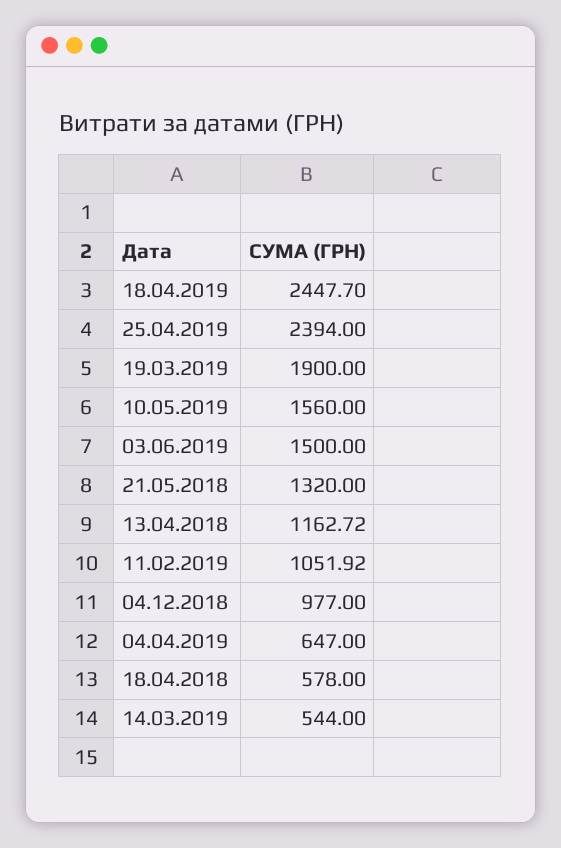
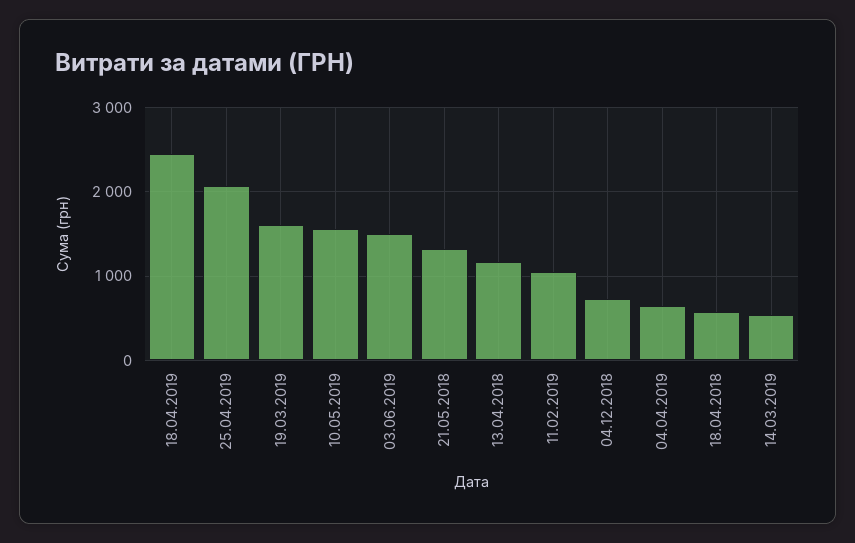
25.04.2019: 2394 -> 2100
19.03.2019: 1900 -> 1600
04.12.2018: 977 -> 700

